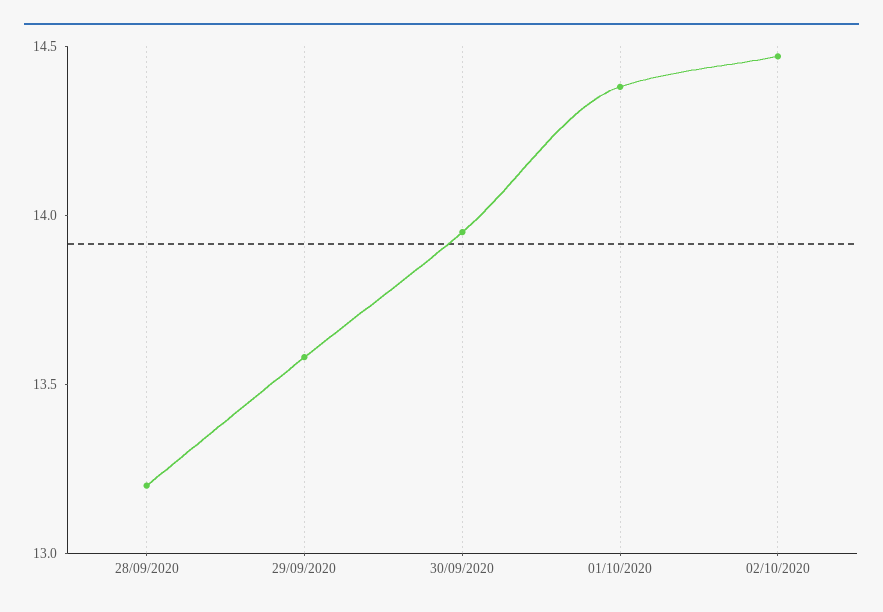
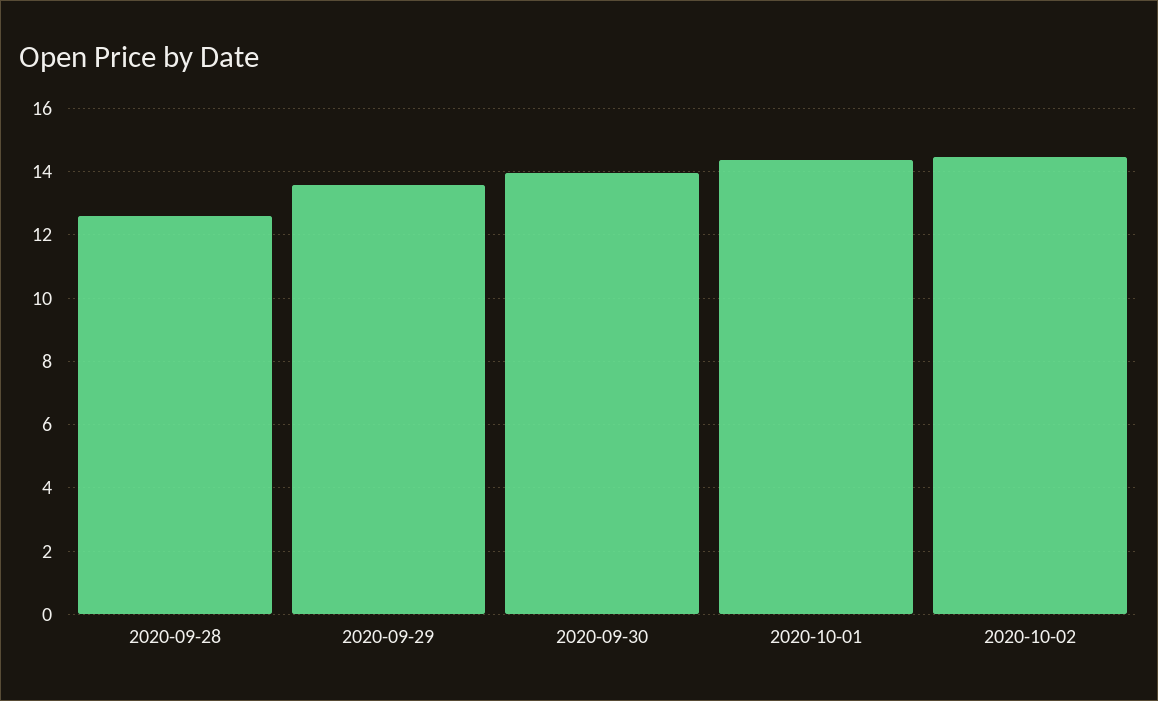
28/09/2020: 13.2 -> 12.6

